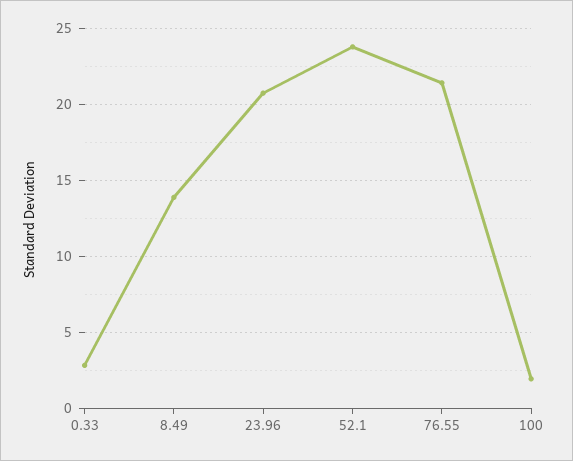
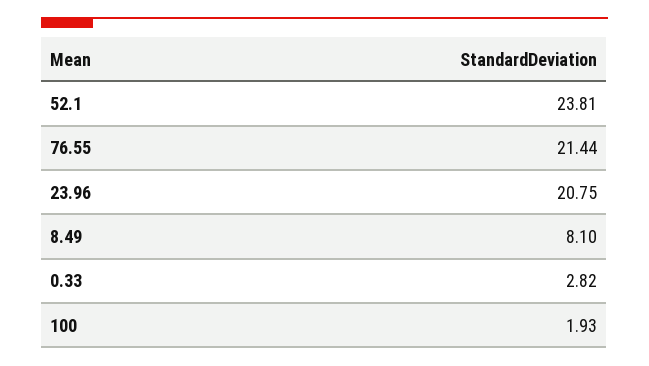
8.49: 14 -> 8.1

